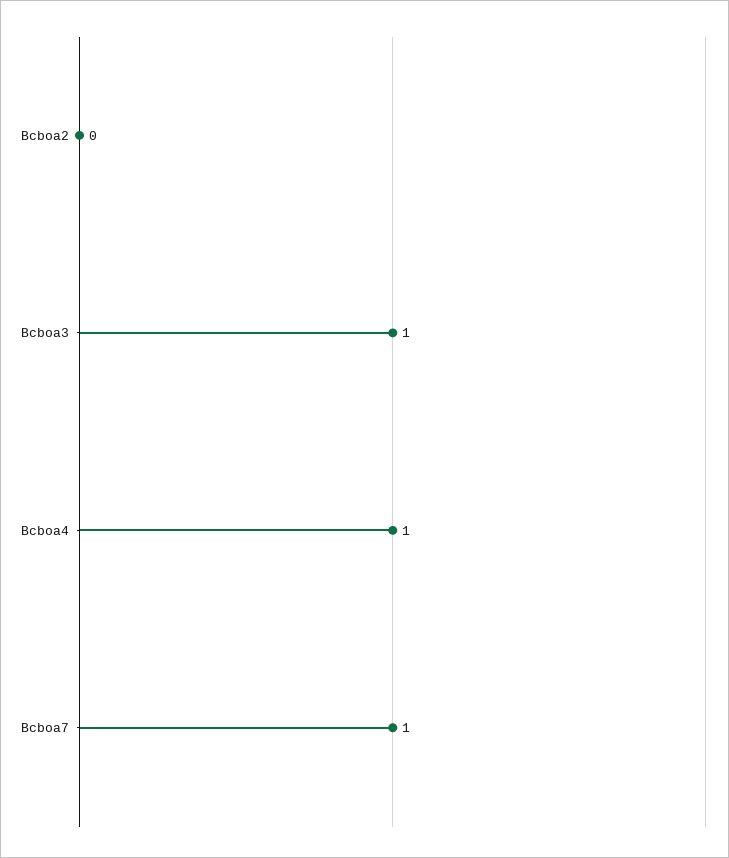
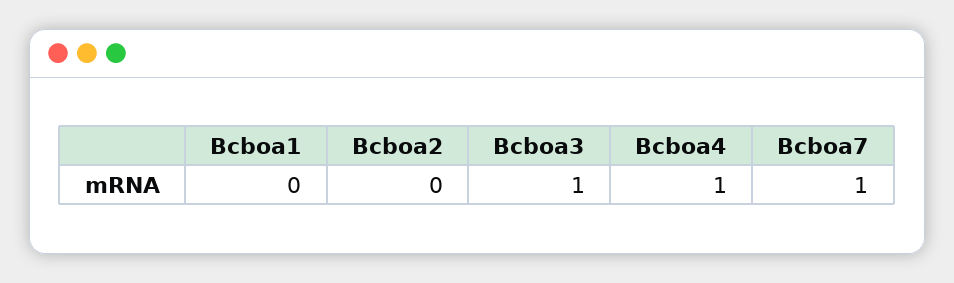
Bcboa1: none -> 0

